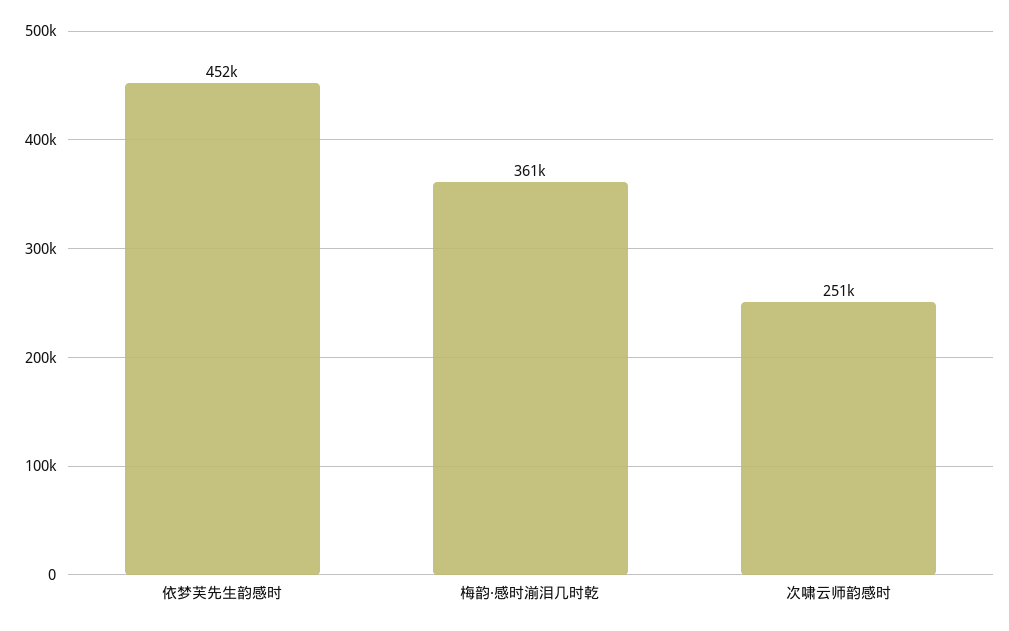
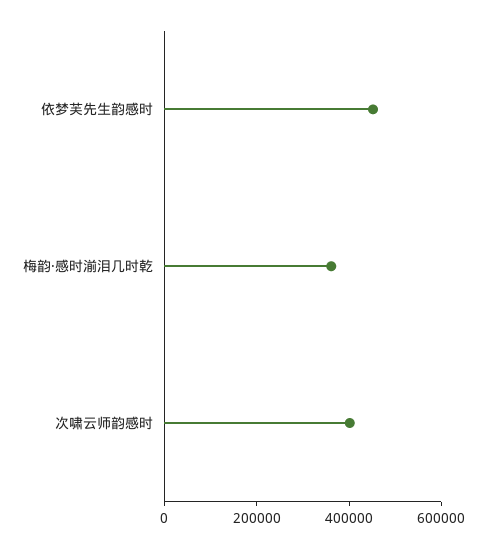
次啸云师韵感时: 251000 -> 400000

